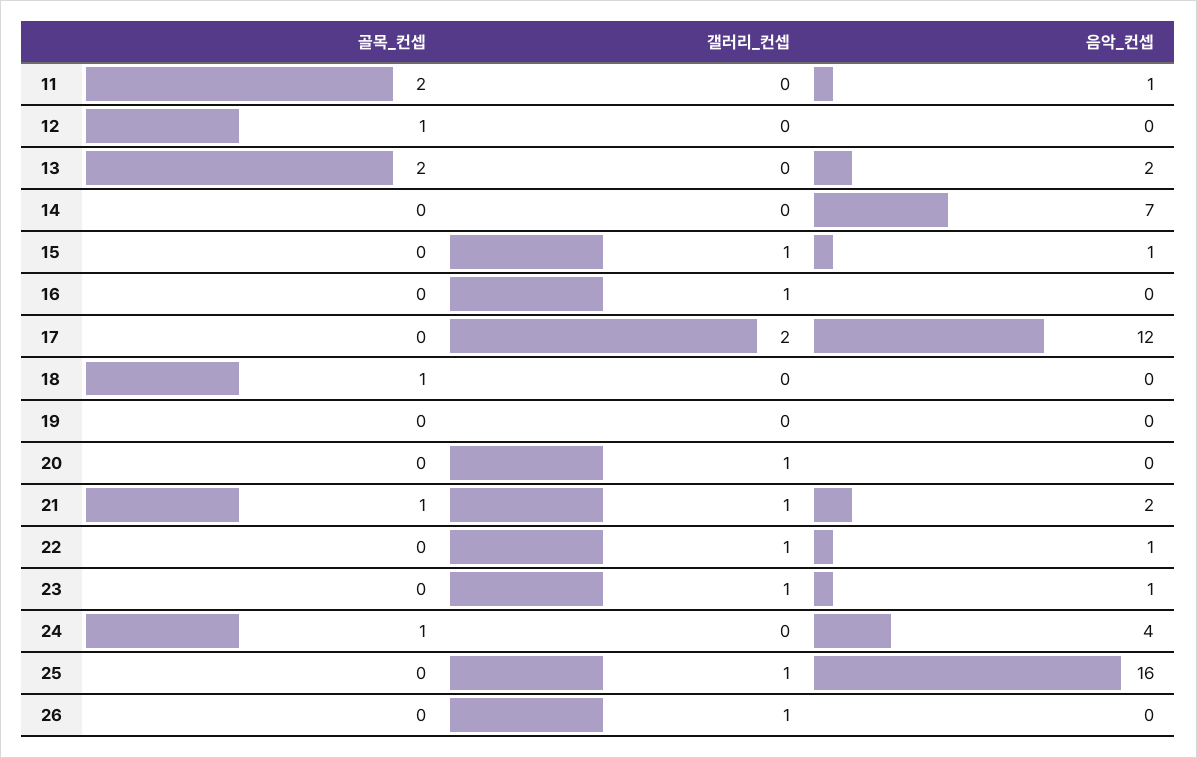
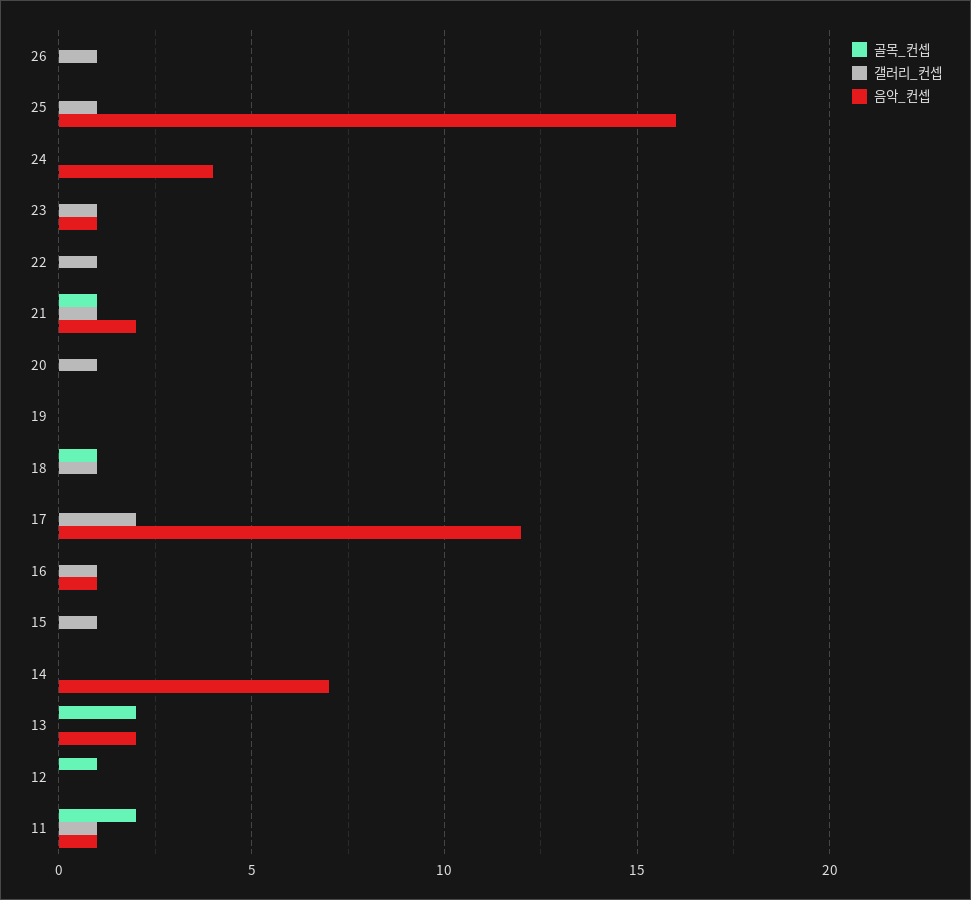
갤러리_컨셉, 11: 0 -> 1
음악_컨셉, 15: 1 -> 0
음악_컨셉, 16: 0 -> 1
갤러리_컨셉, 18: 0 -> 1
음악_컨셉, 22: 1 -> 0
골목_컨셉, 24: 1 -> 0

